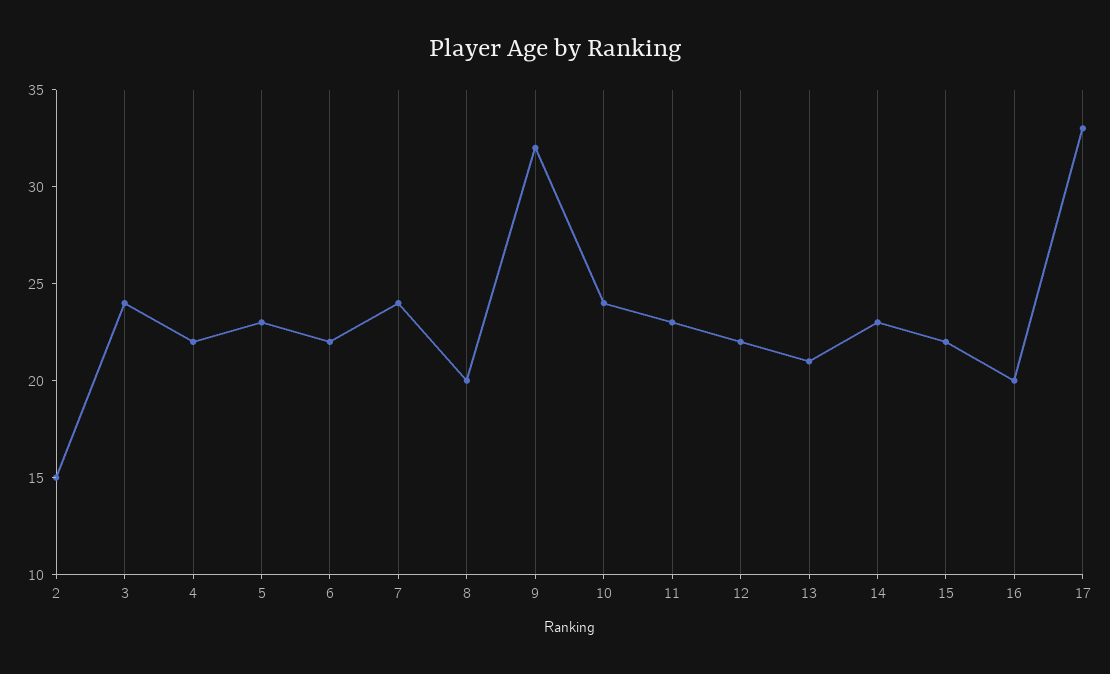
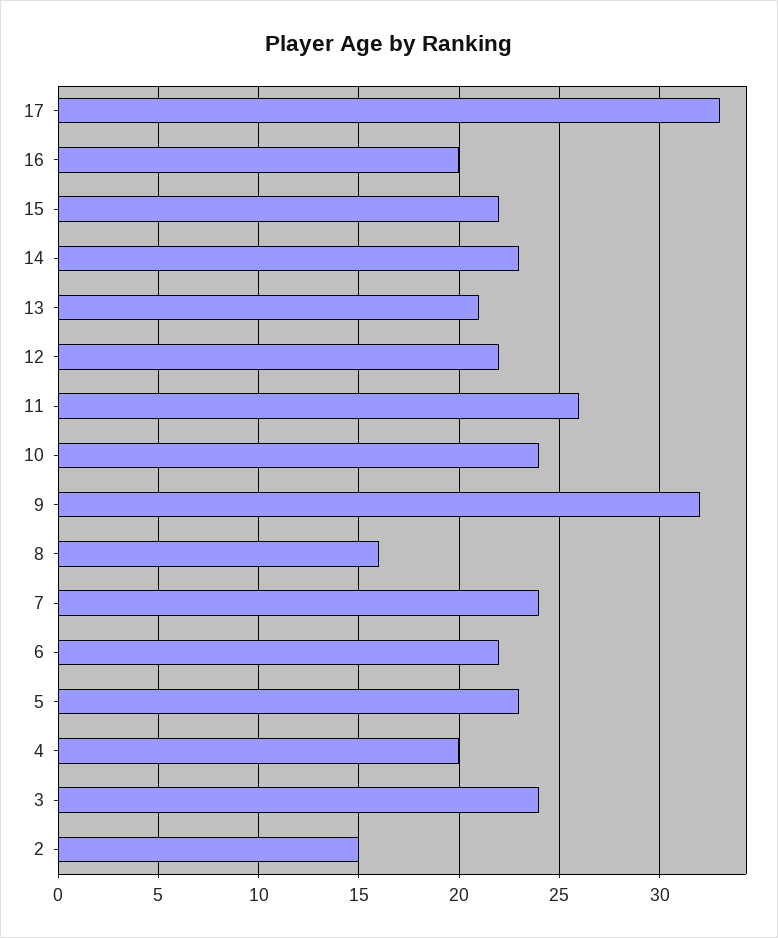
4: 22 -> 20
8: 20 -> 16
11: 23 -> 26

